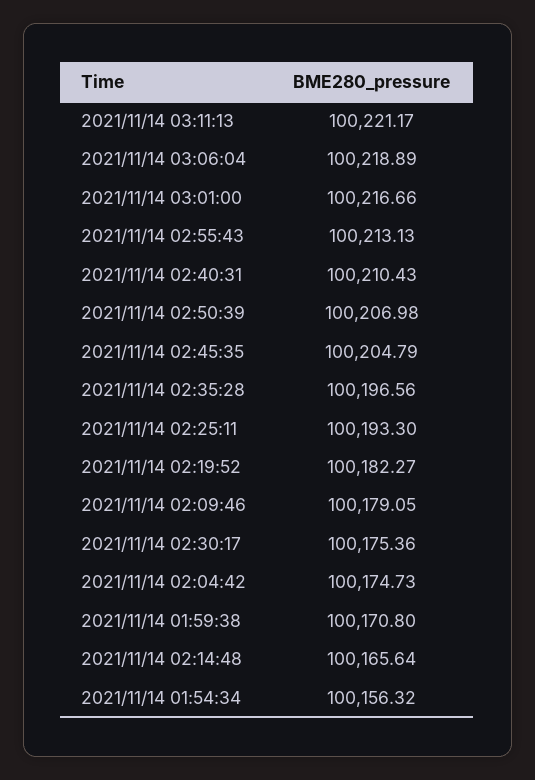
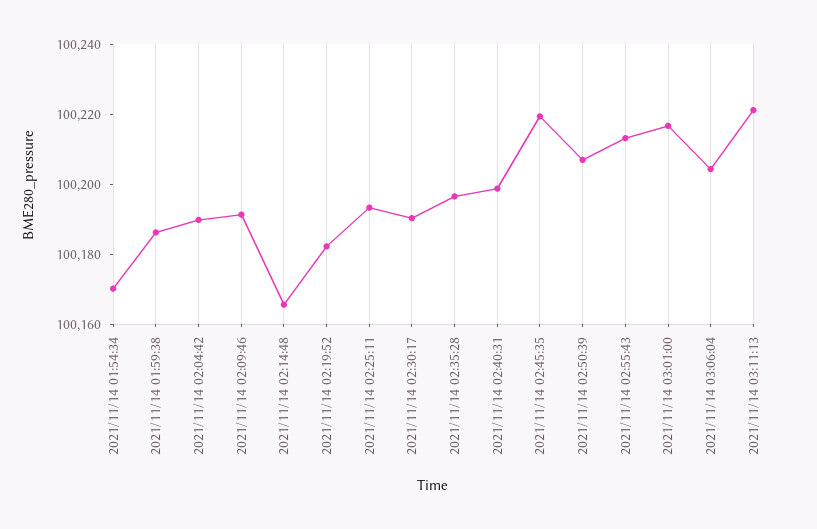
2021/11/14 03:06:04: 100218.89 -> 100205
2021/11/14 02:40:31: 100210.43 -> 100200
2021/11/14 02:45:35: 100204.79 -> 100220
2021/11/14 02:09:46: 100179.05 -> 100190
2021/11/14 02:30:17: 100175.36 -> 100190
2021/11/14 02:04:42: 100174.73 -> 100190
2021/11/14 01:59:38: 100170.8 -> 100185
2021/11/14 01:54:34: 100156.32 -> 100170

